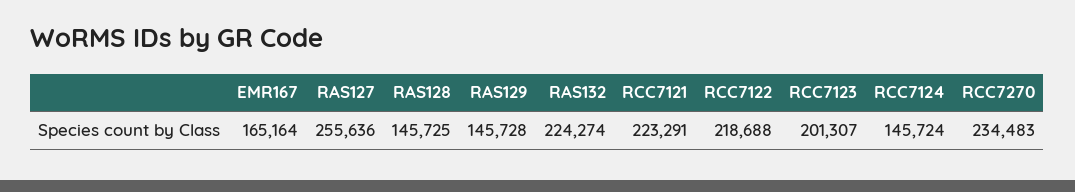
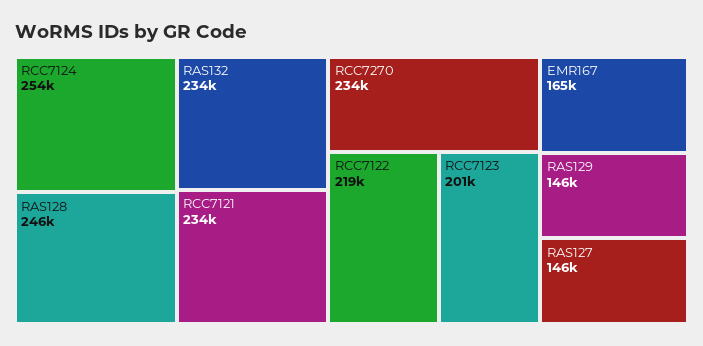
RAS127: 255636 -> 146000
RAS128: 145725 -> 246000
RAS132: 224274 -> 234000
RCC7121: 223291 -> 234000
RCC7124: 145724 -> 254000

